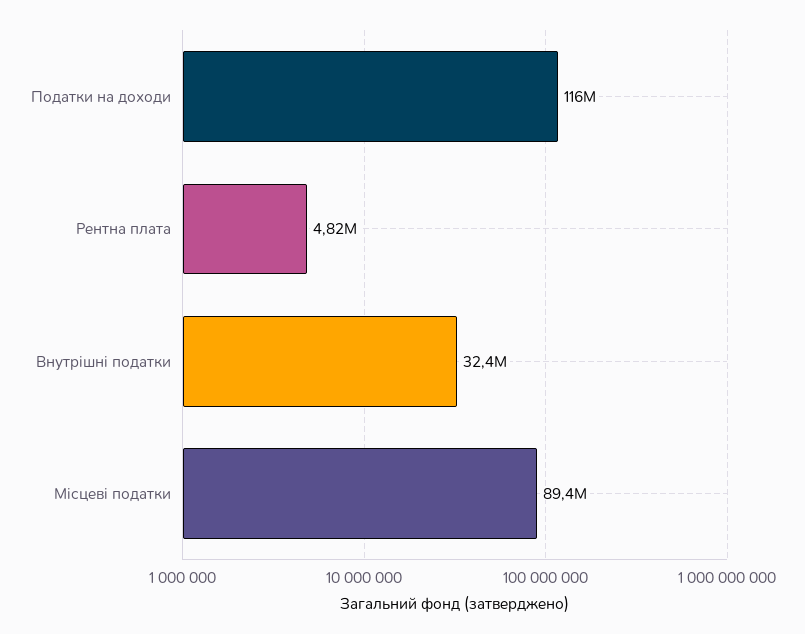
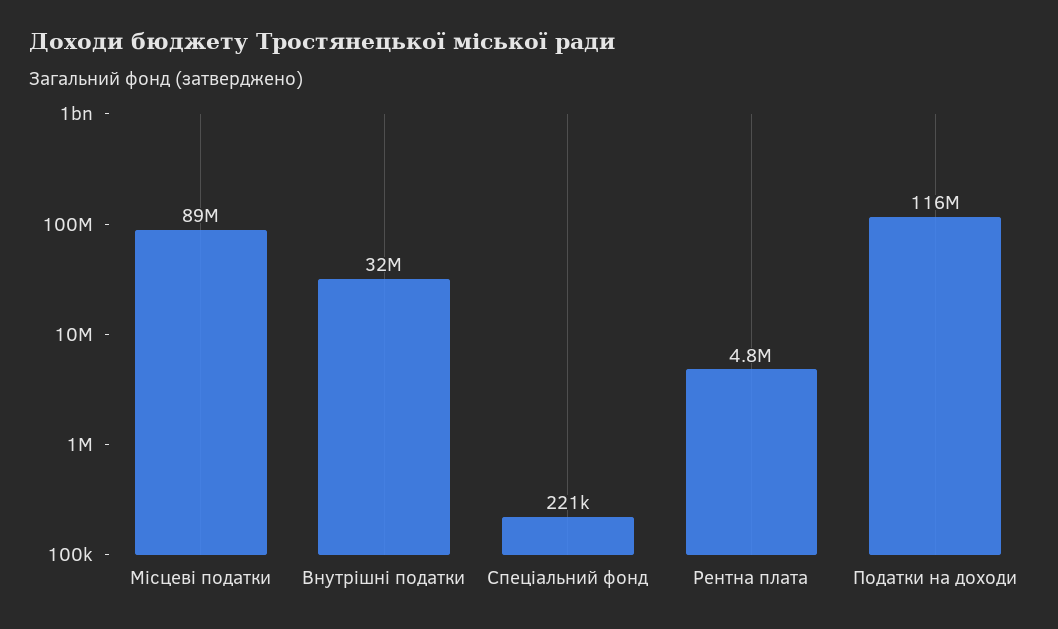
Спеціальний фонд: none -> 221000

